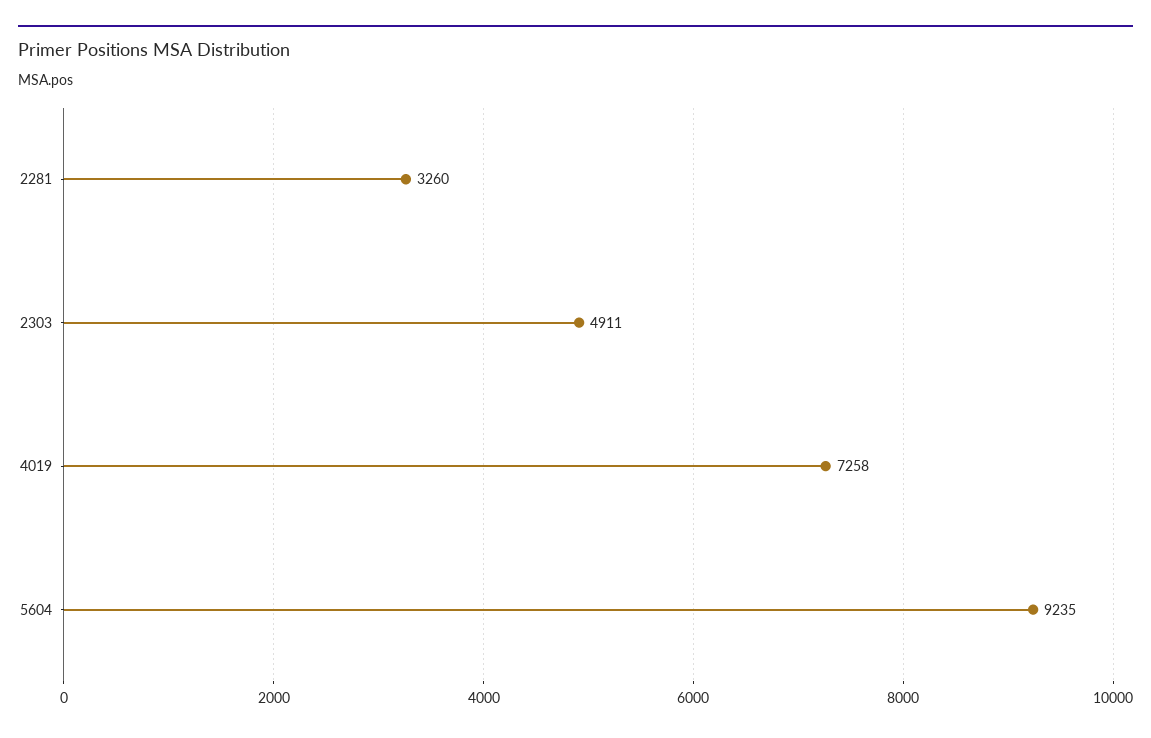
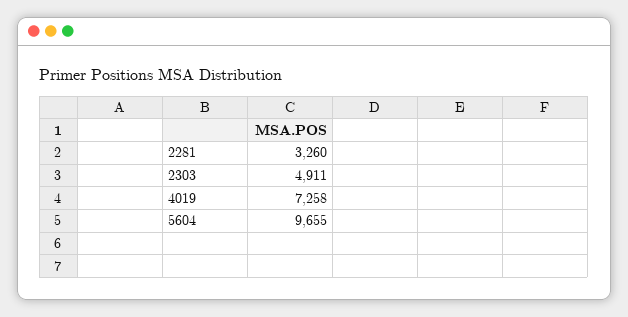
5604: 9235 -> 9655

